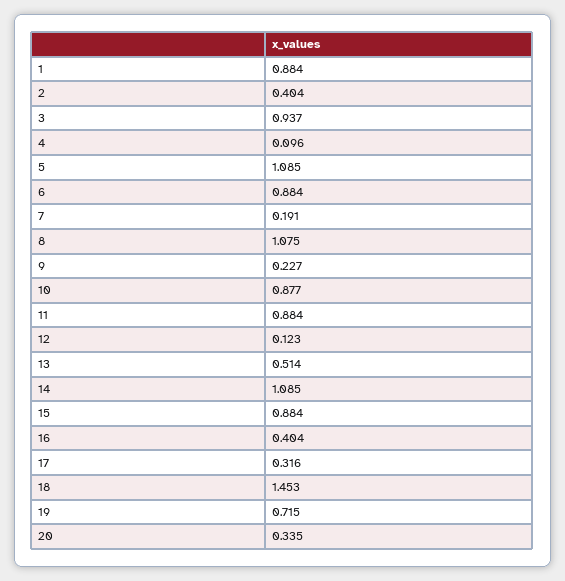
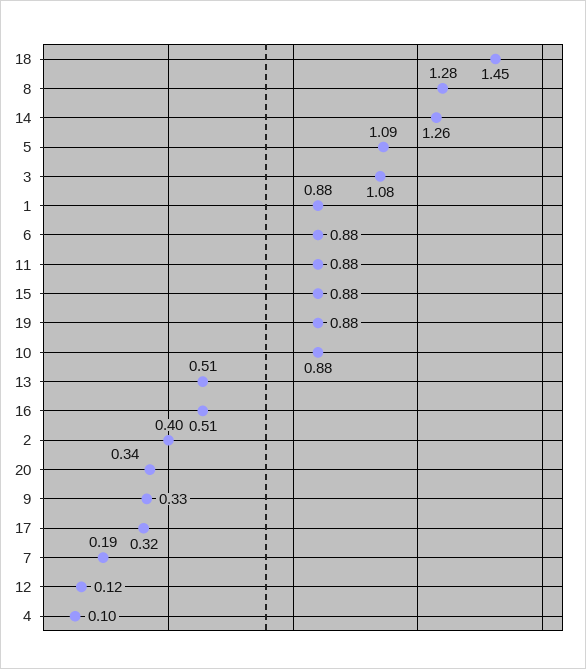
3: 0.937 -> 1.08
8: 1.075 -> 1.28
9: 0.227 -> 0.33
14: 1.085 -> 1.26
16: 0.404 -> 0.51
19: 0.715 -> 0.88

